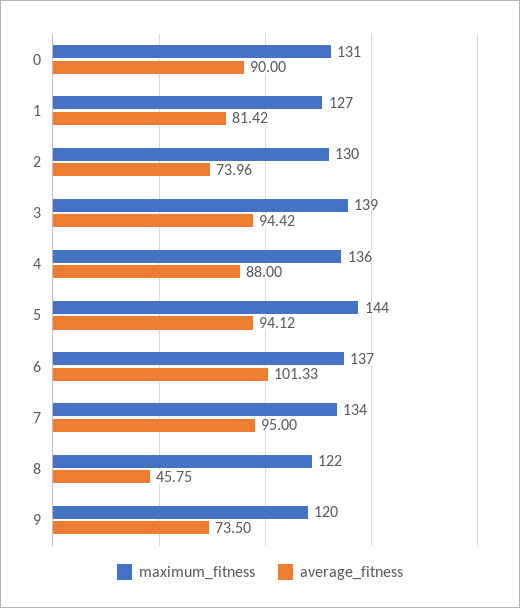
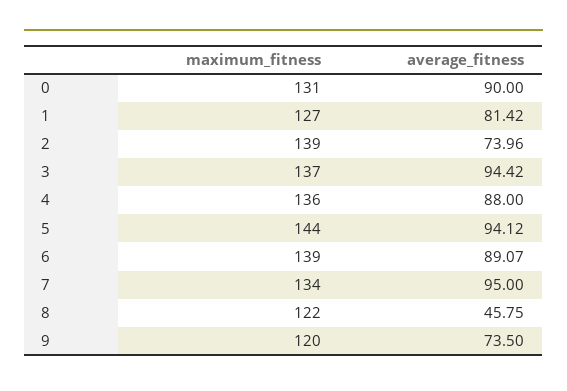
maximum_fitness, 2: 130 -> 139
maximum_fitness, 3: 139 -> 137
maximum_fitness, 6: 137 -> 139
average_fitness, 6: 101.33 -> 89.07

